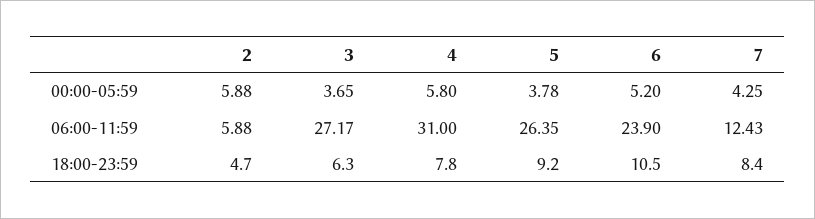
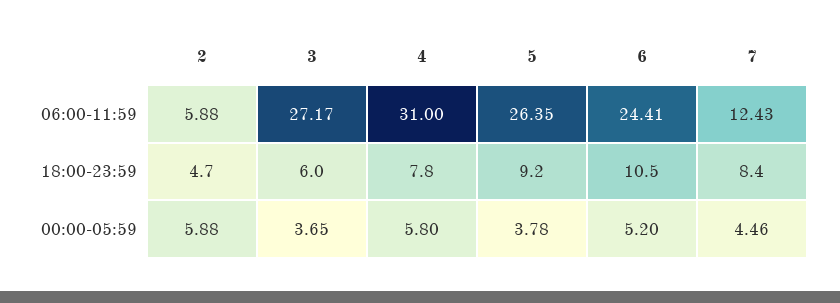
7, 00:00-05:59: 4.25 -> 4.46
6, 06:00-11:59: 23.9 -> 24.41
3, 18:00-23:59: 6.3 -> 6

